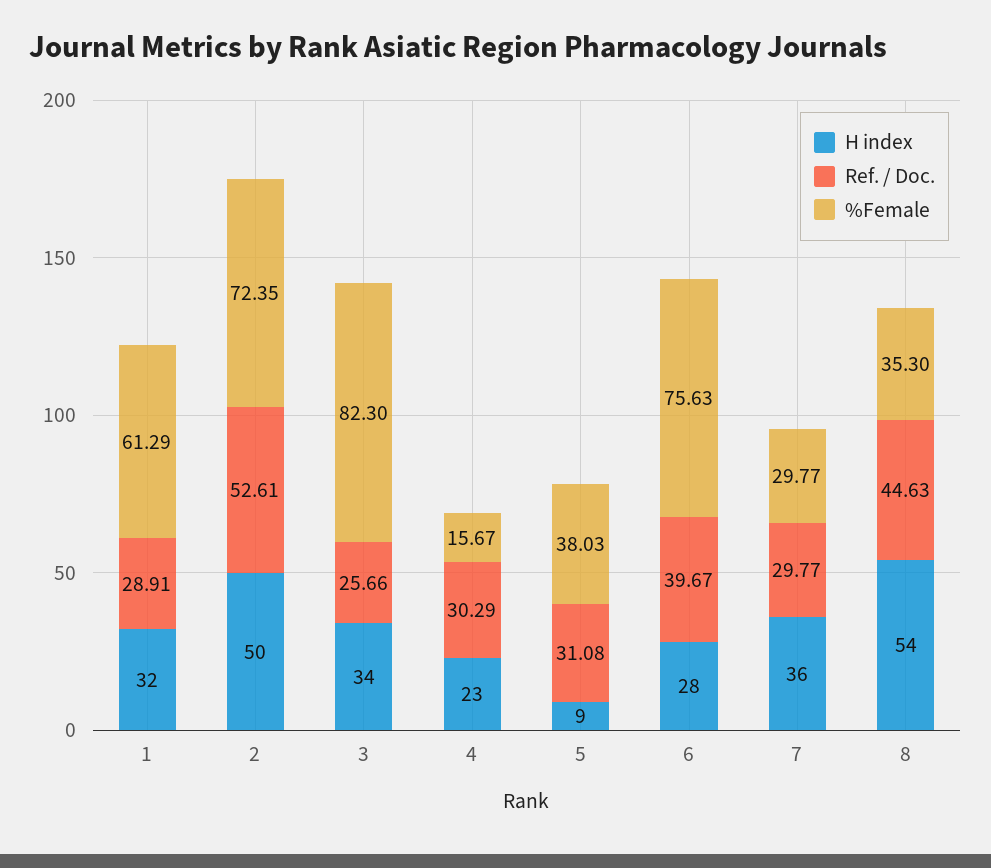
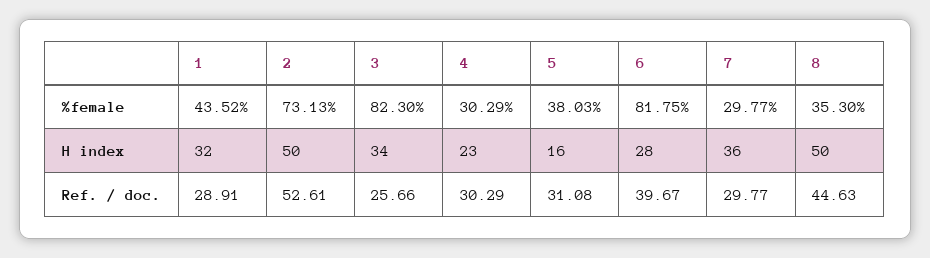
%Female, 1: 61.29 -> 43.52
%Female, 2: 72.35 -> 73.13
%Female, 4: 15.67 -> 30.29
H index, 5: 9 -> 16
%Female, 6: 75.63 -> 81.75
H index, 8: 54 -> 50

